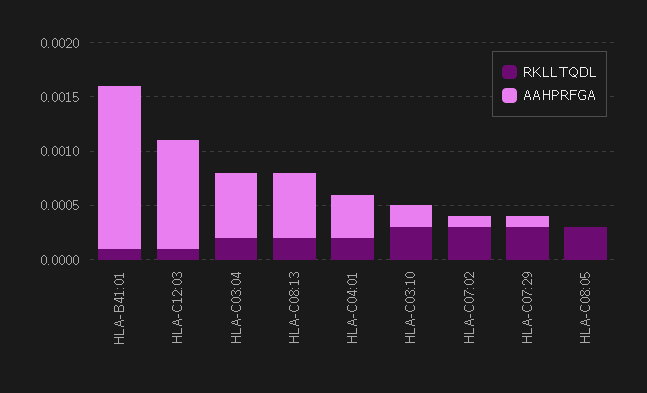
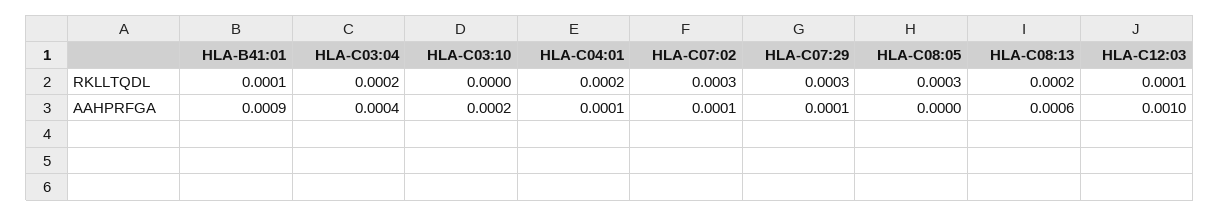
AAHPRFGA, HLA-B41:01: 0.0015 -> 0.0009
AAHPRFGA, HLA-C03:04: 0.0006 -> 0.0004
AAHPRFGA, HLA-C04:01: 0.0004 -> 0.0001
RKLLTQDL, HLA-C03:10: 0.0003 -> 0

